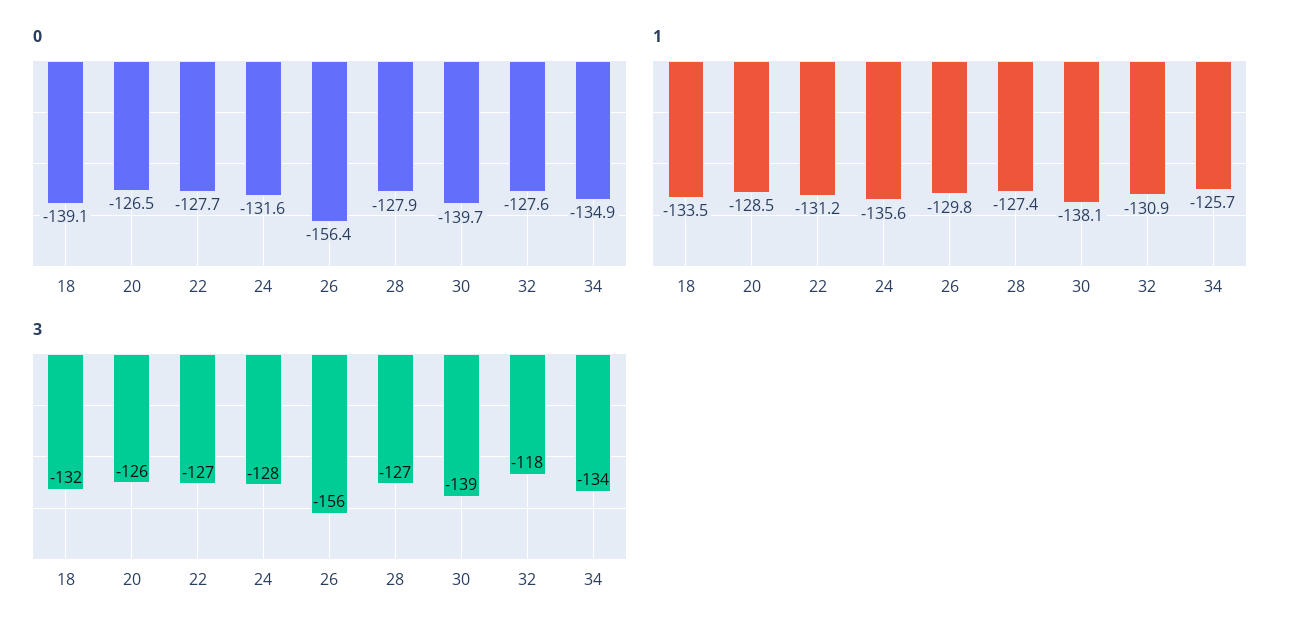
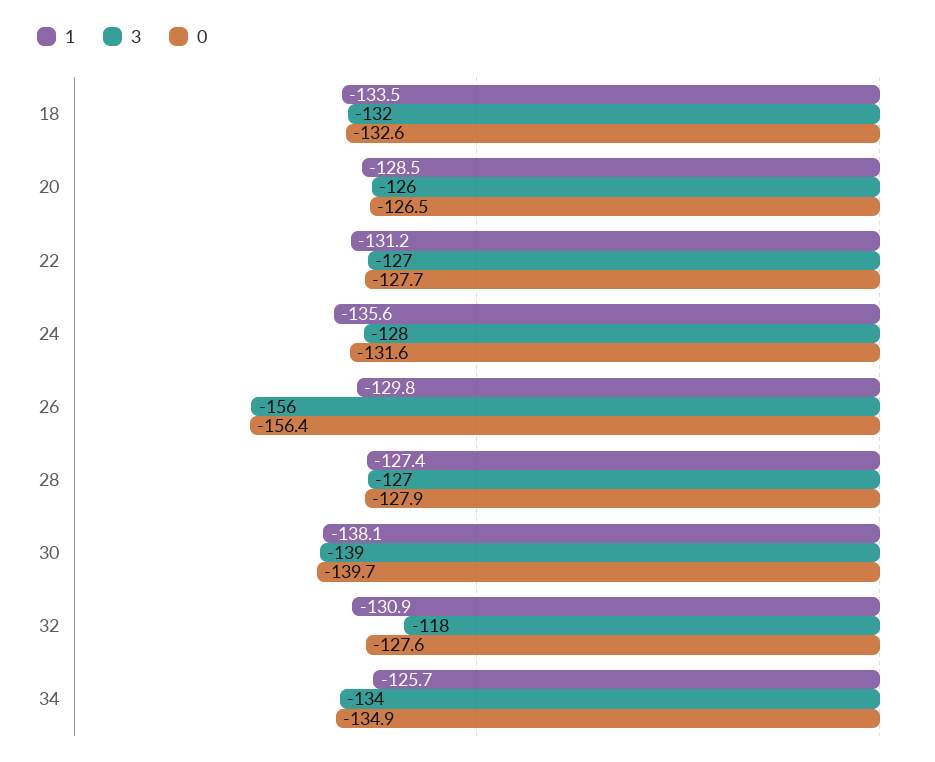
0, 18: -139.1 -> -132.6

